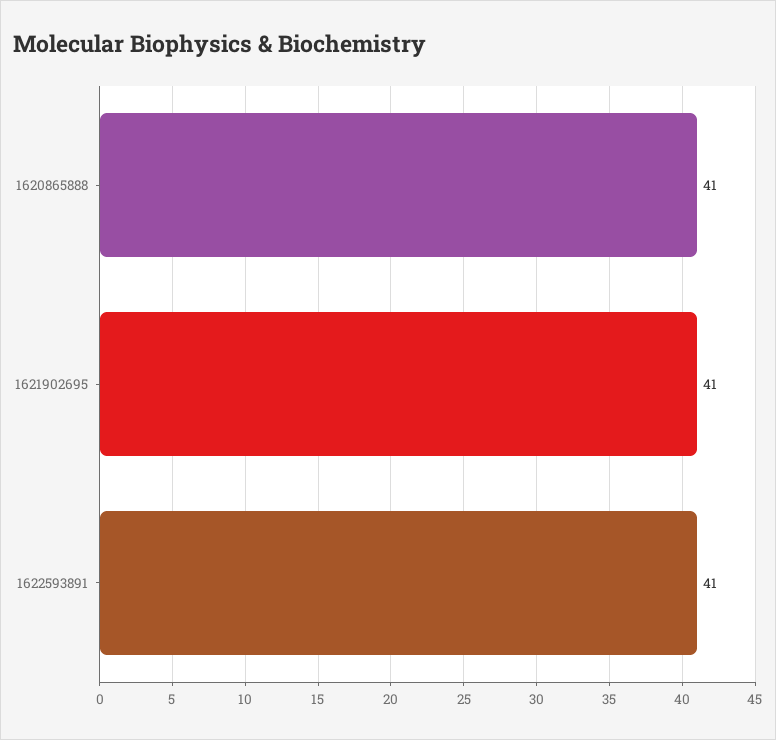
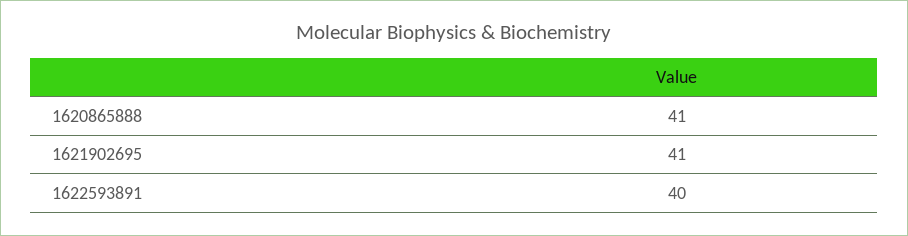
1622593891: 41 -> 40

